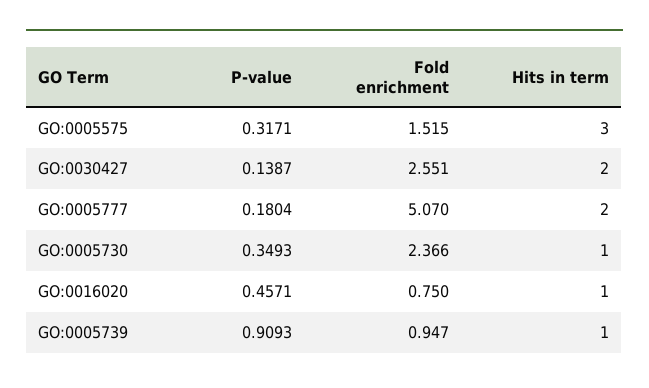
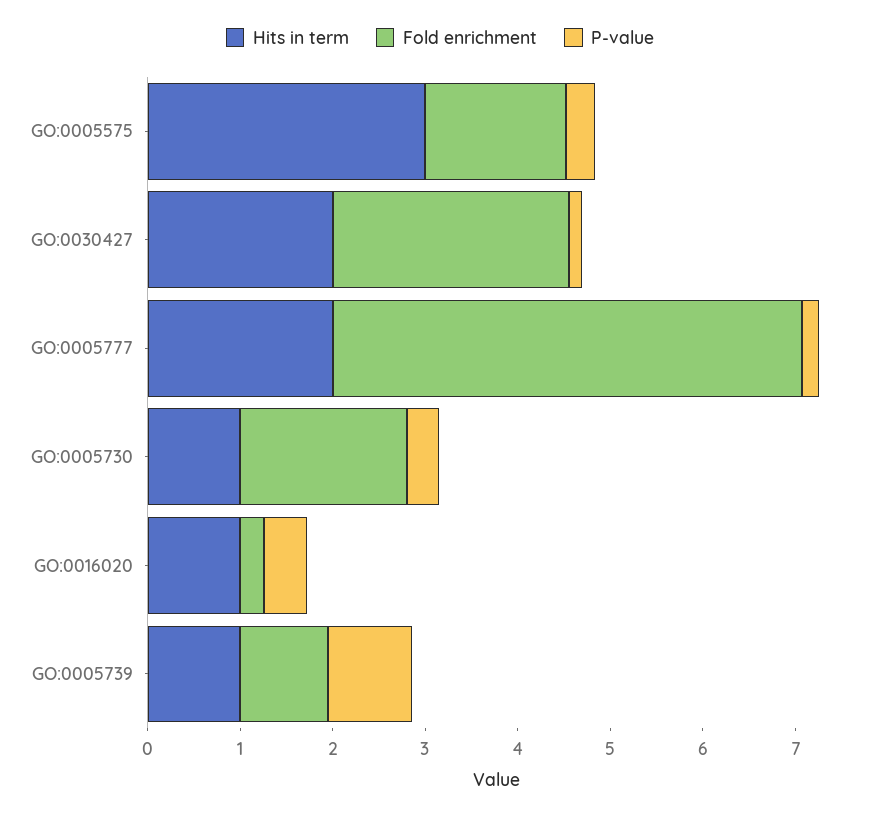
Fold enrichment, GO:0005730: 2.366 -> 1.8
Fold enrichment, GO:0016020: 0.75 -> 0.2

